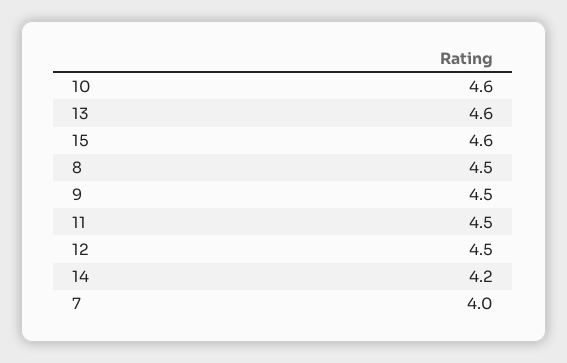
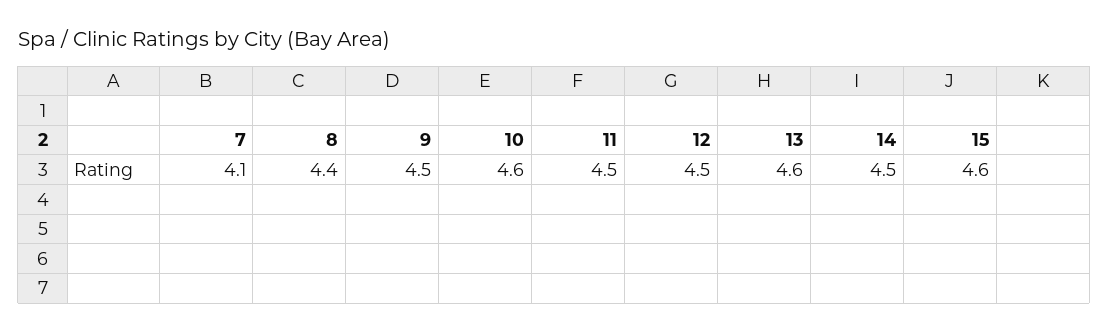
8: 4.5 -> 4.4
14: 4.2 -> 4.5
7: 4 -> 4.1

